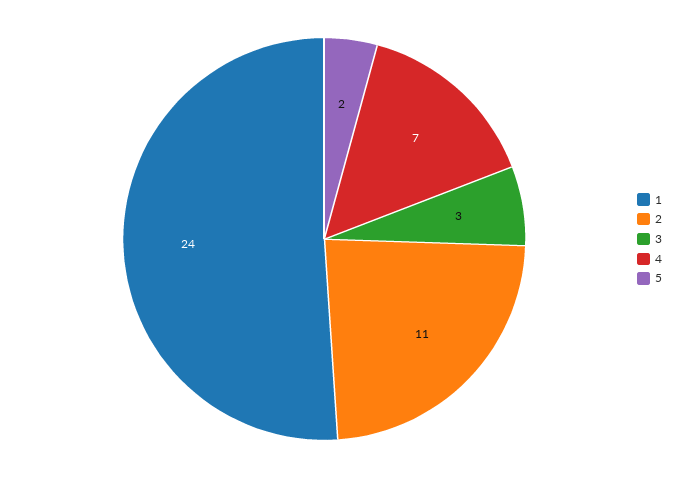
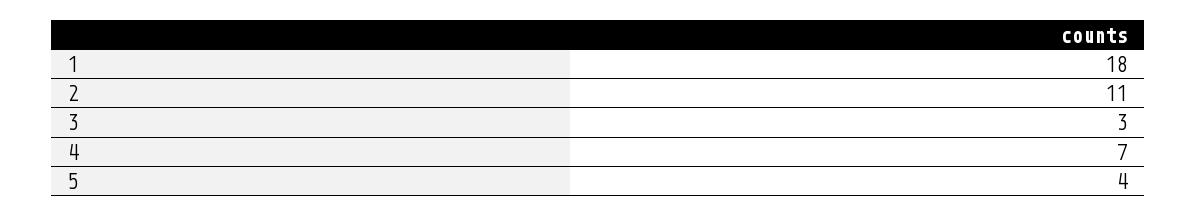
1: 24 -> 18
5: 2 -> 4

